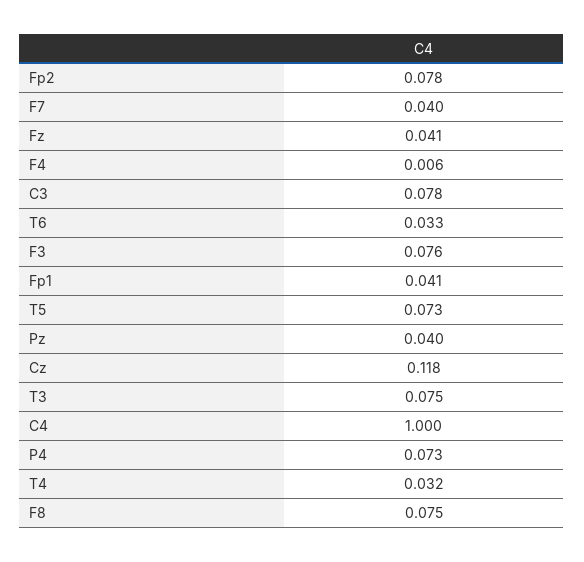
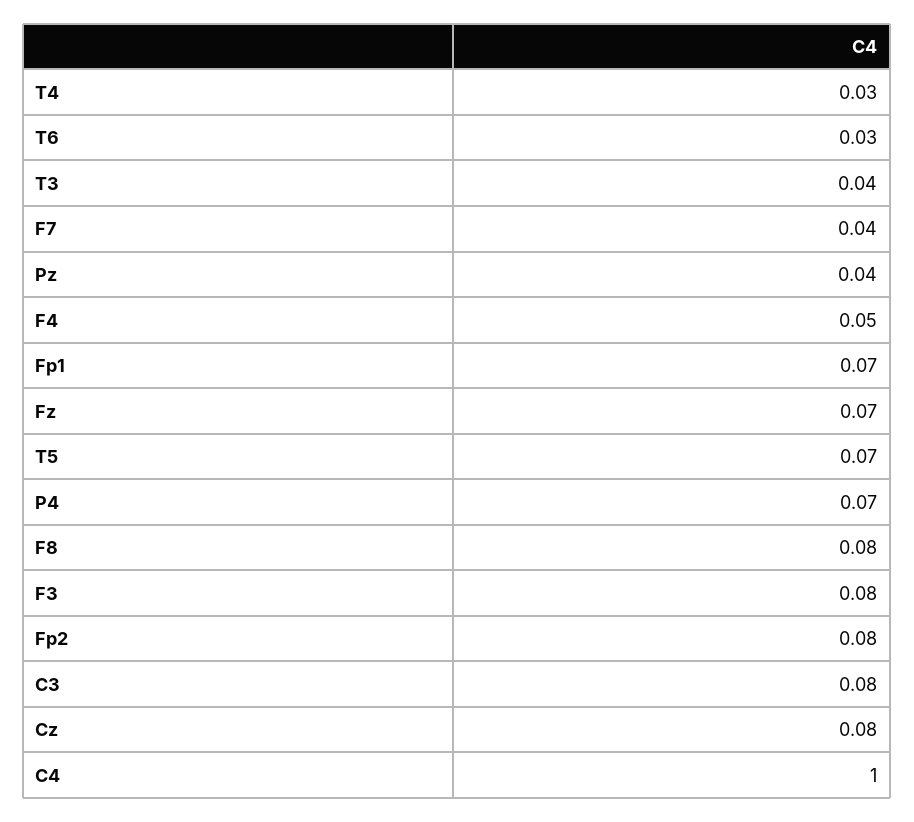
Fz: 0.041 -> 0.07
F4: 0.006 -> 0.05
Fp1: 0.041 -> 0.07
Cz: 0.118 -> 0.08
T3: 0.075 -> 0.04

